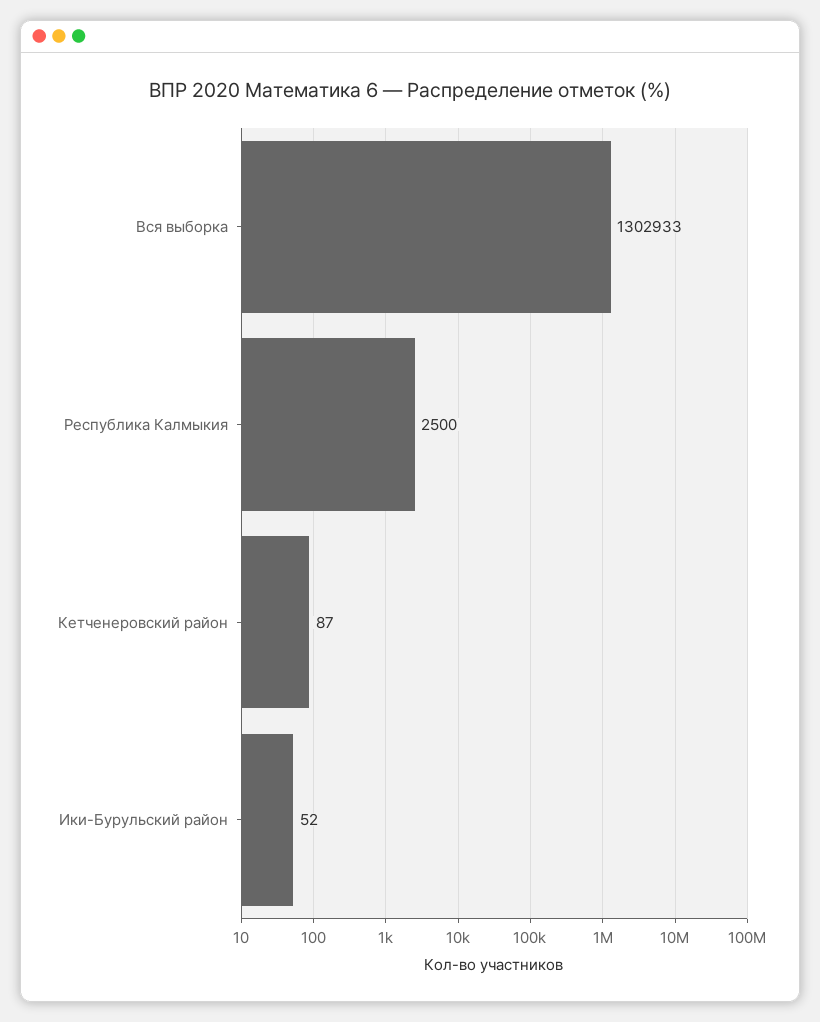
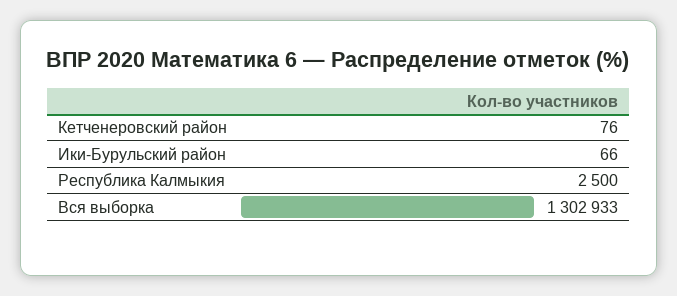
Кетченеровский район: 87 -> 76
Ики-Бурульский район: 52 -> 66

